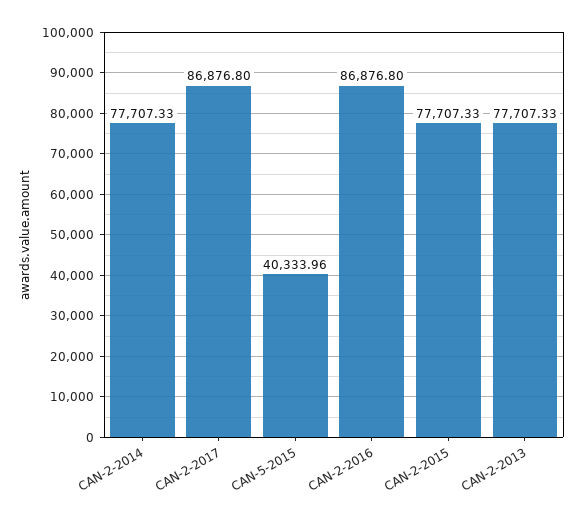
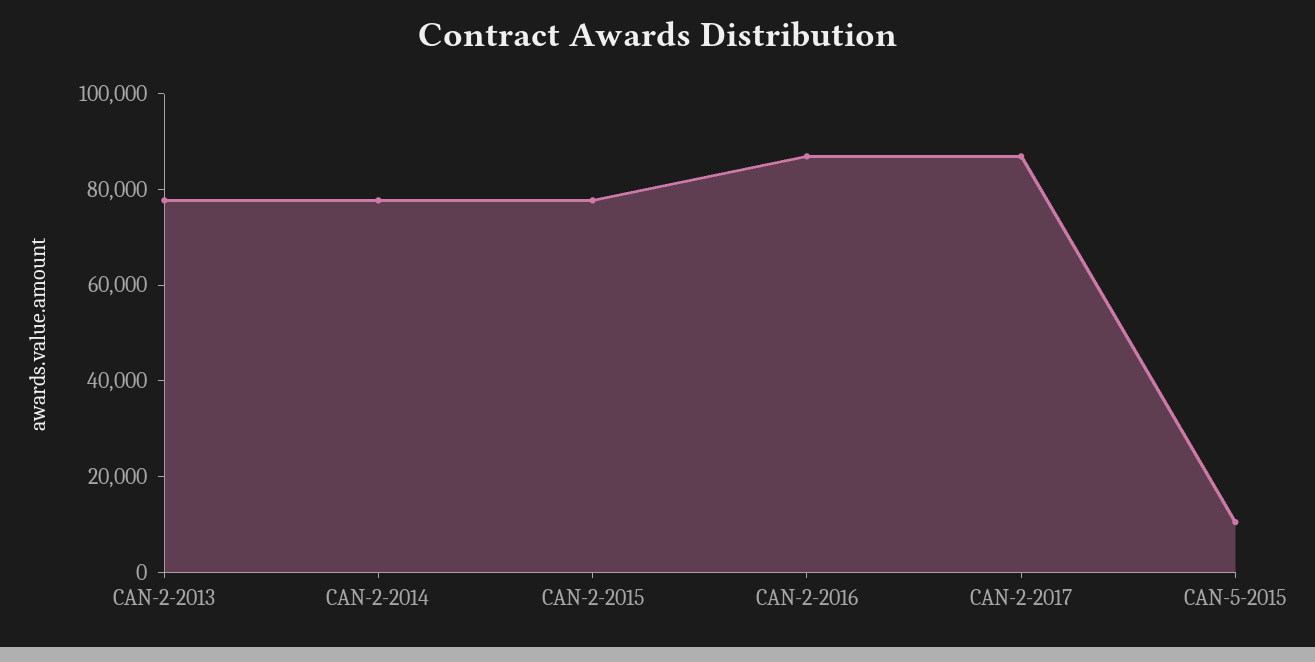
CAN-5-2015: 40333.96 -> 10000

